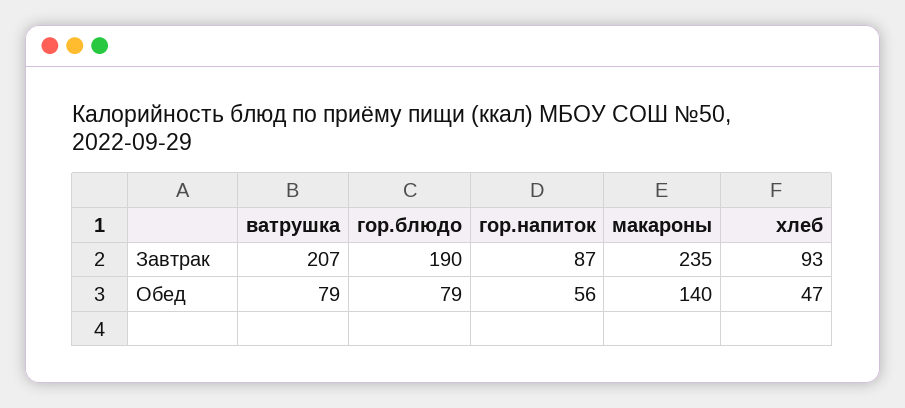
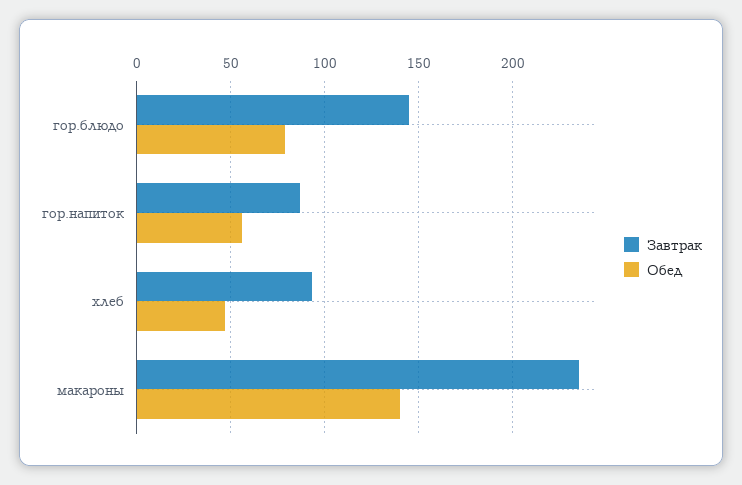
Завтрак, ватрушка: 207 -> none
Завтрак, гор.блюдо: 190 -> 145
Обед, ватрушка: 79 -> none

